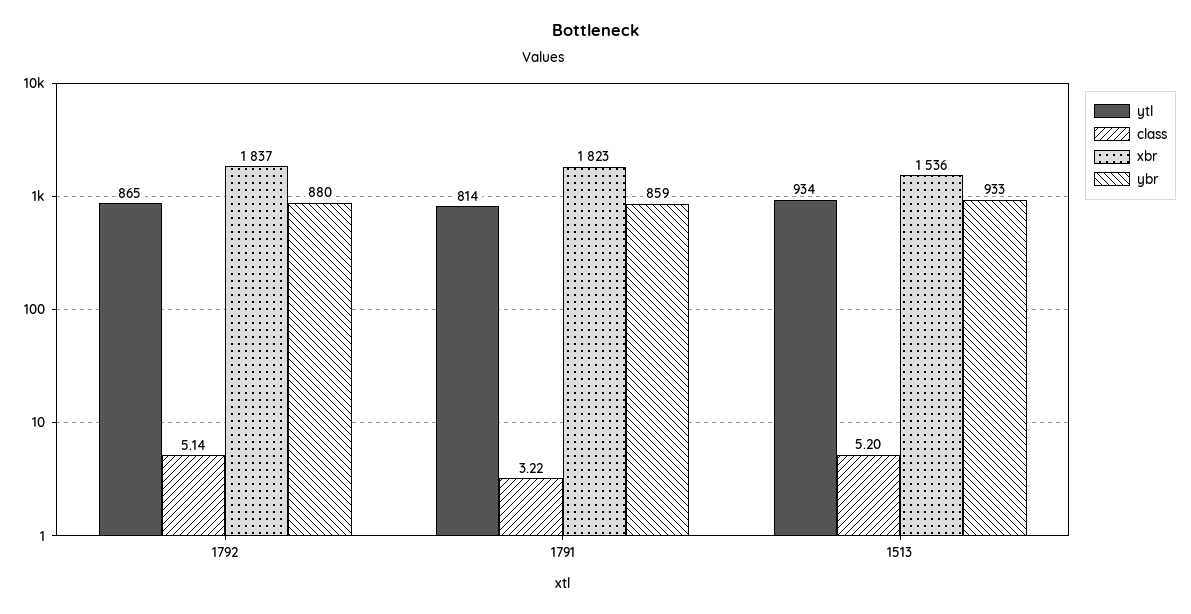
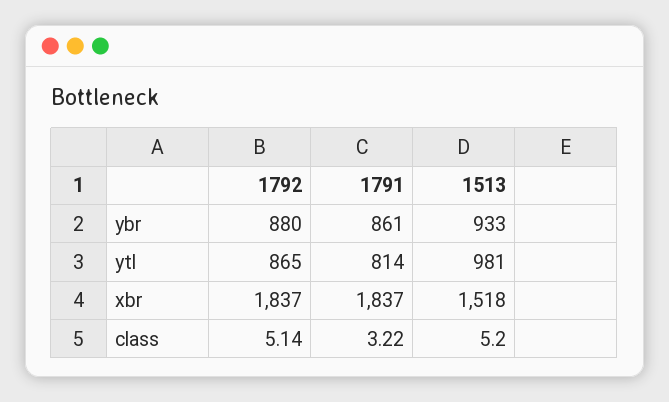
xbr, 1791: 1823 -> 1837
ybr, 1791: 859 -> 861
ytl, 1513: 934 -> 981
xbr, 1513: 1536 -> 1518

